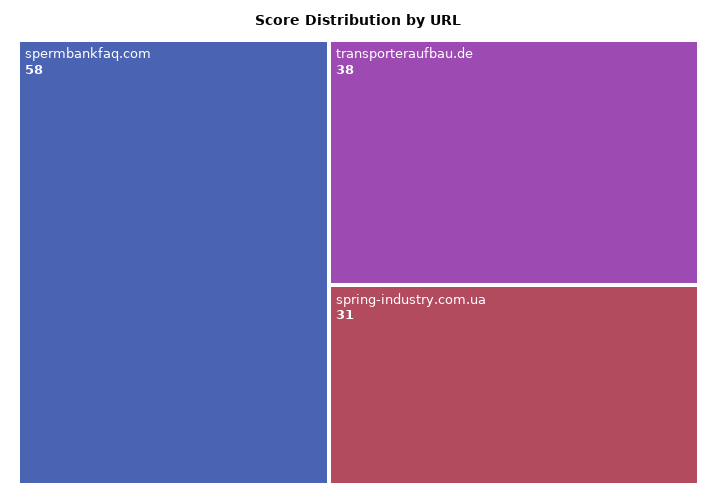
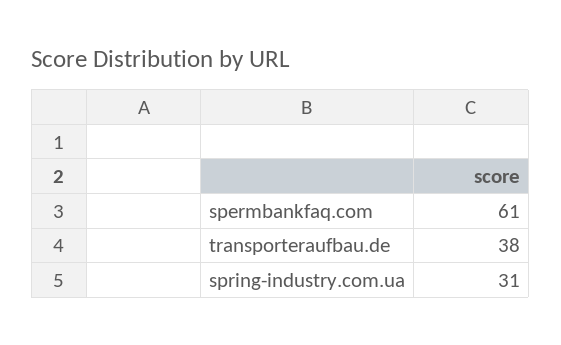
spermbankfaq.com: 58 -> 61

